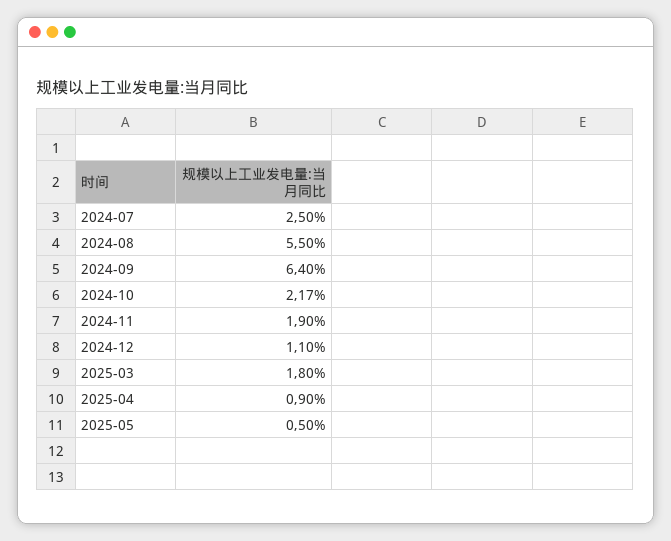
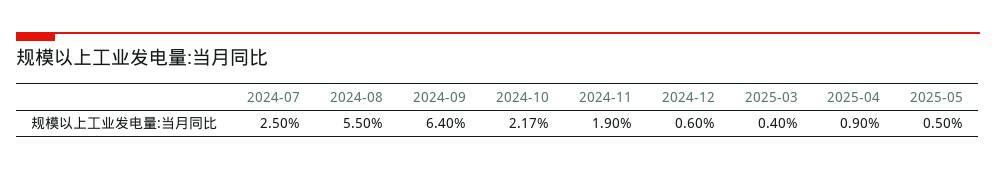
2024-12: 1.1 -> 0.6
2025-03: 1.8 -> 0.4

